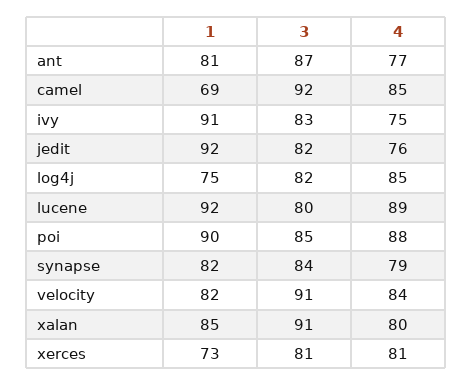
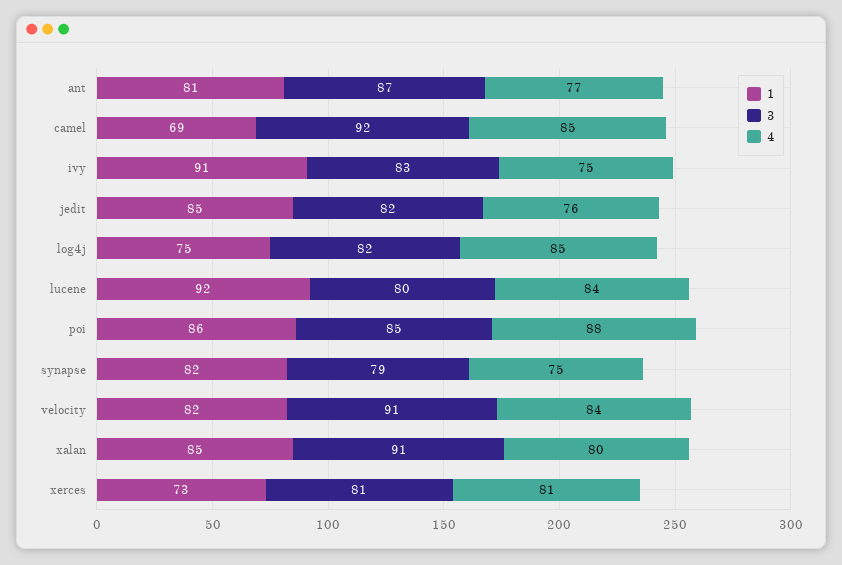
1, jedit: 92 -> 85
4, lucene: 89 -> 84
1, poi: 90 -> 86
3, synapse: 84 -> 79
4, synapse: 79 -> 75

